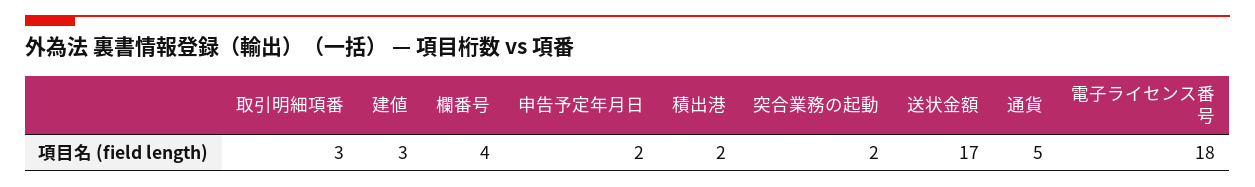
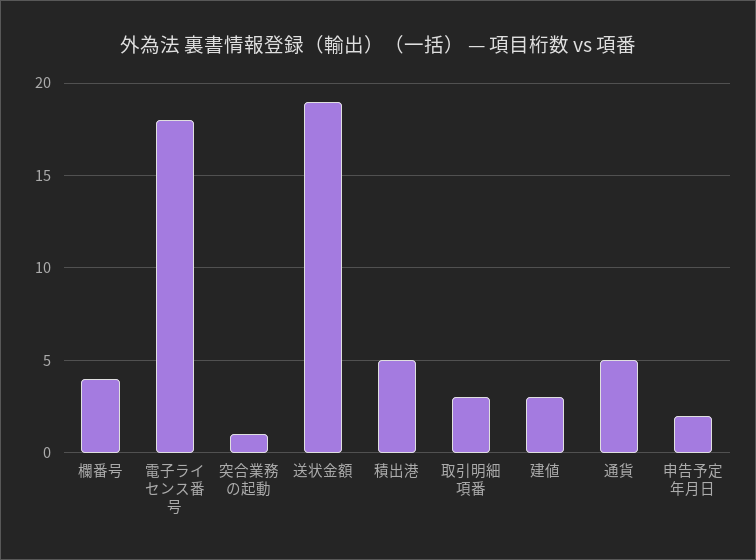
積出港: 2 -> 5
突合業務の起動: 2 -> 1
送状金額: 17 -> 19

